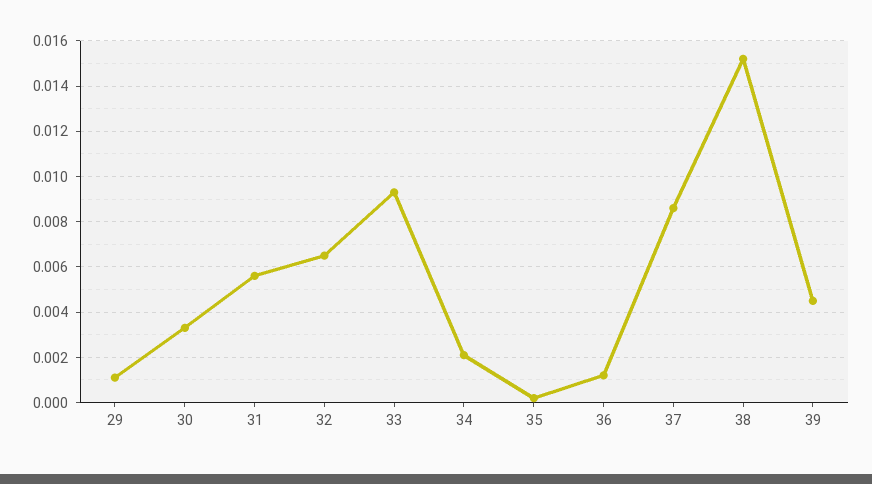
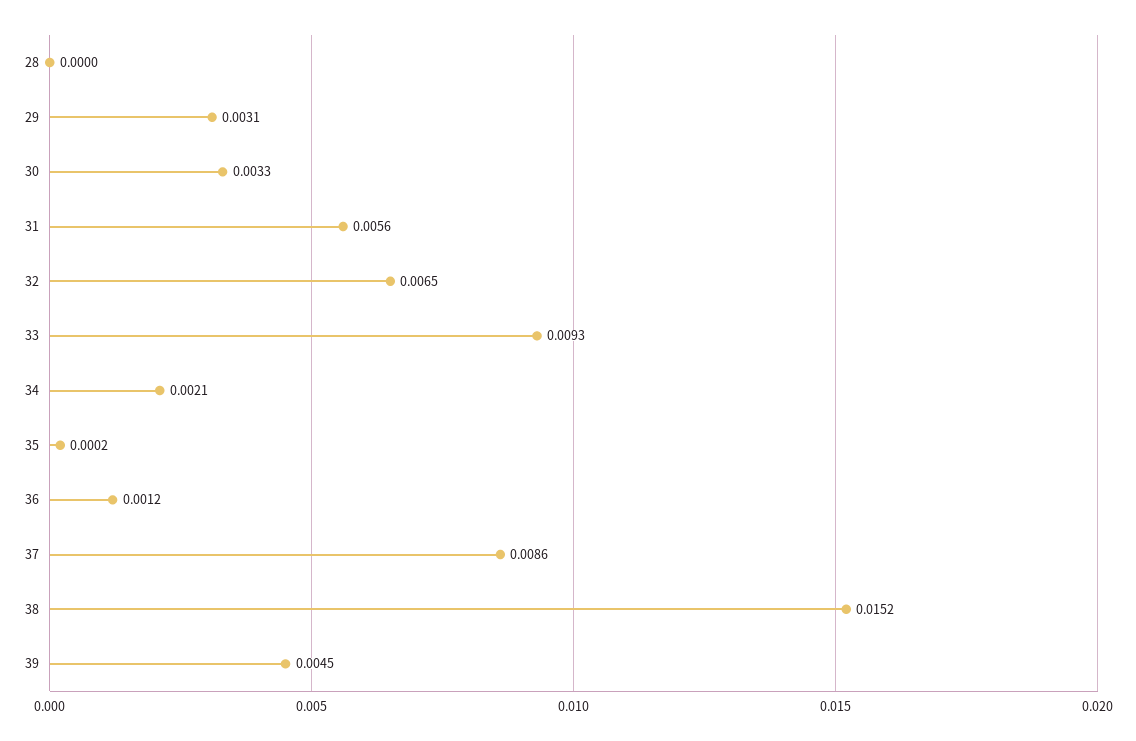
29: 0.001 -> 0.0031
28: none -> 0

